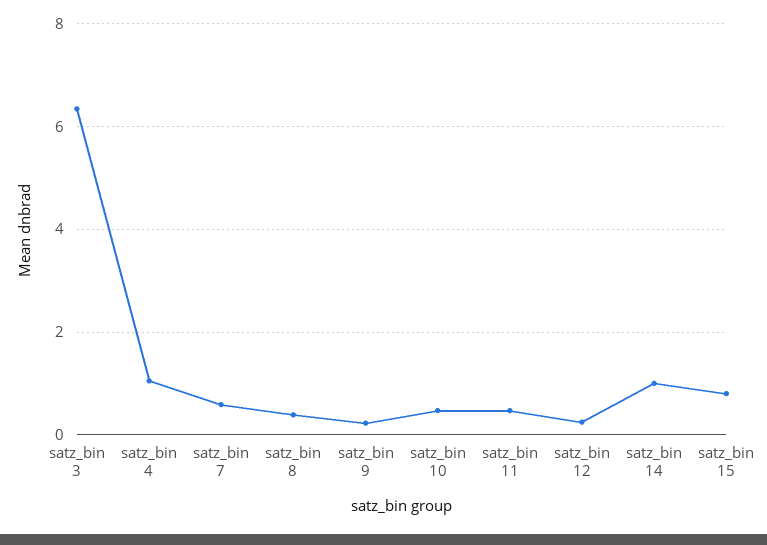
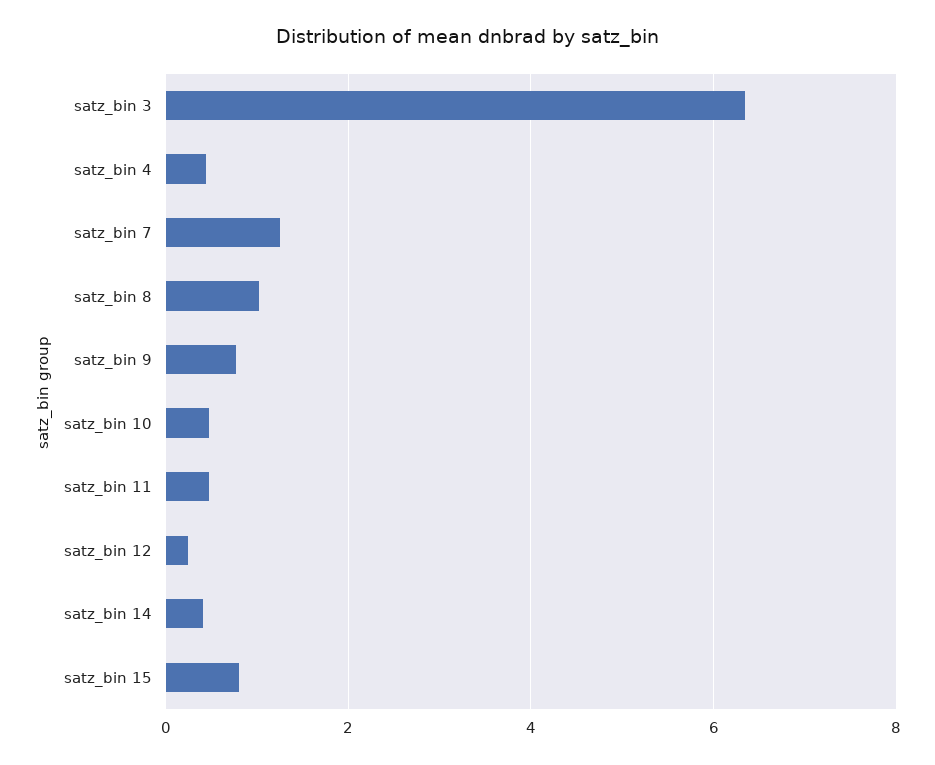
satz_bin 4: 1 -> 0.4
satz_bin 7: 0.6 -> 1.2
satz_bin 8: 0.4 -> 1
satz_bin 9: 0.2 -> 0.8
satz_bin 14: 1 -> 0.4

